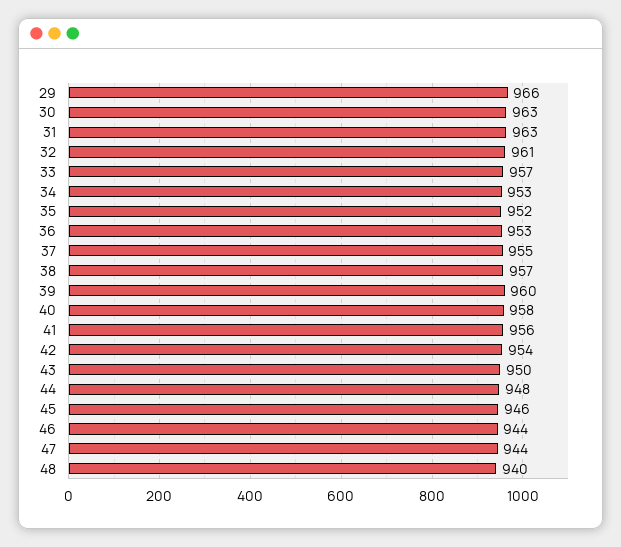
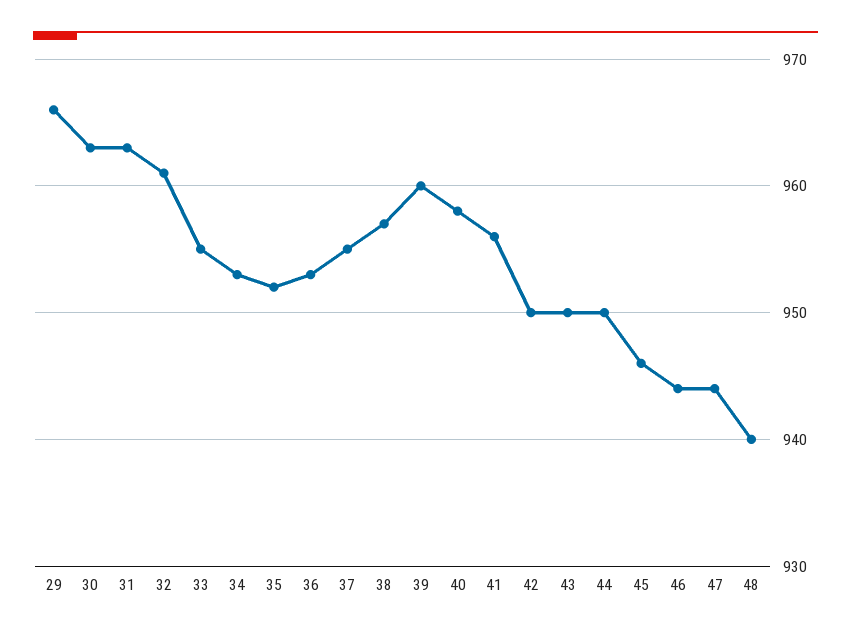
33: 957 -> 955
42: 954 -> 950
44: 948 -> 950

